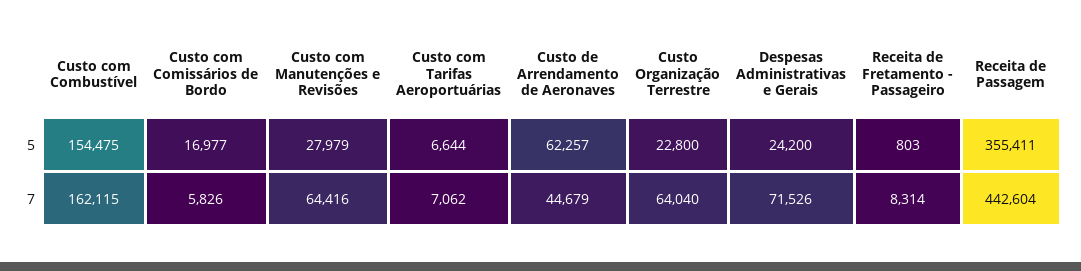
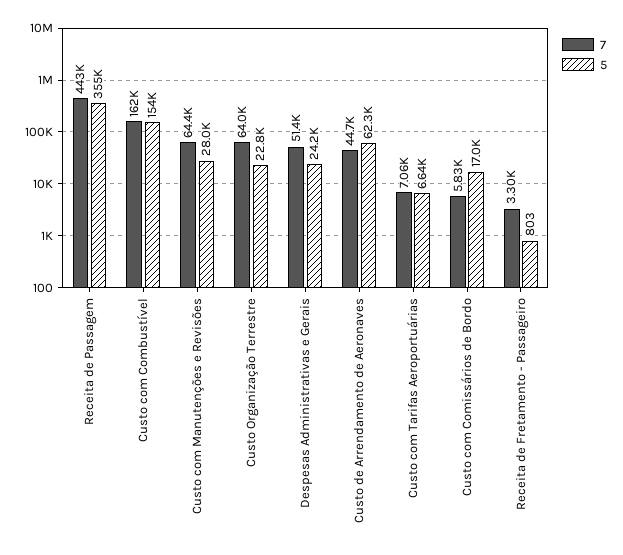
7, Despesas Administrativas e Gerais: 71526 -> 51400
7, Receita de Fretamento - Passageiro: 8314 -> 3300

